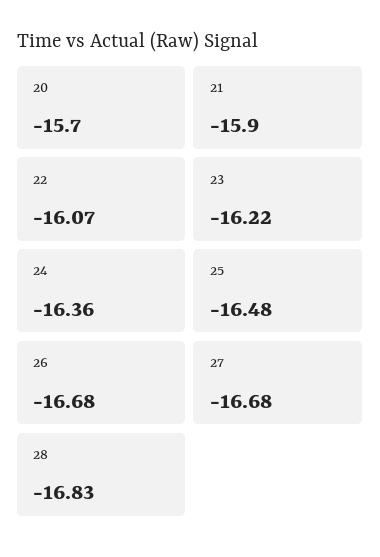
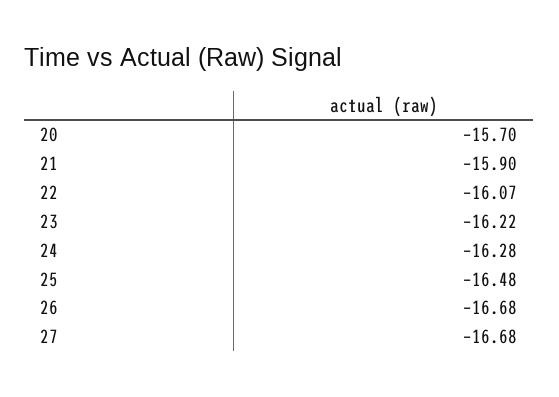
24: -16.36 -> -16.28
28: -16.83 -> none

